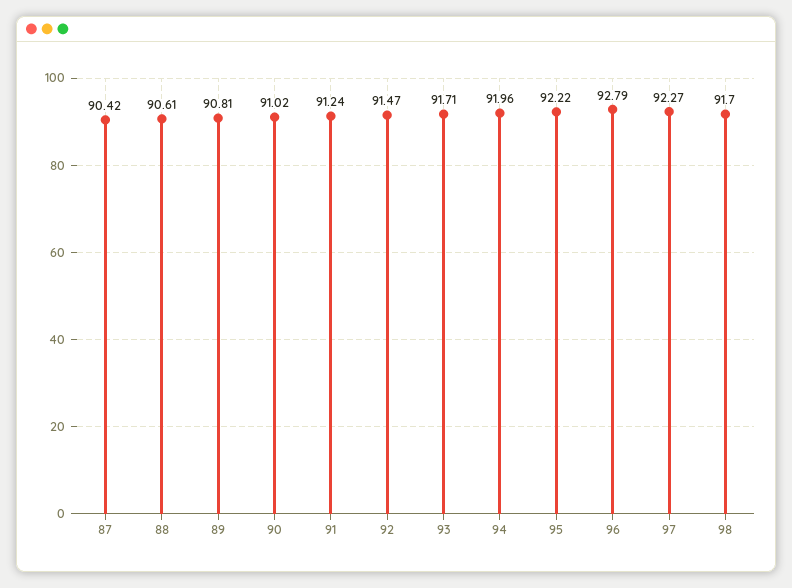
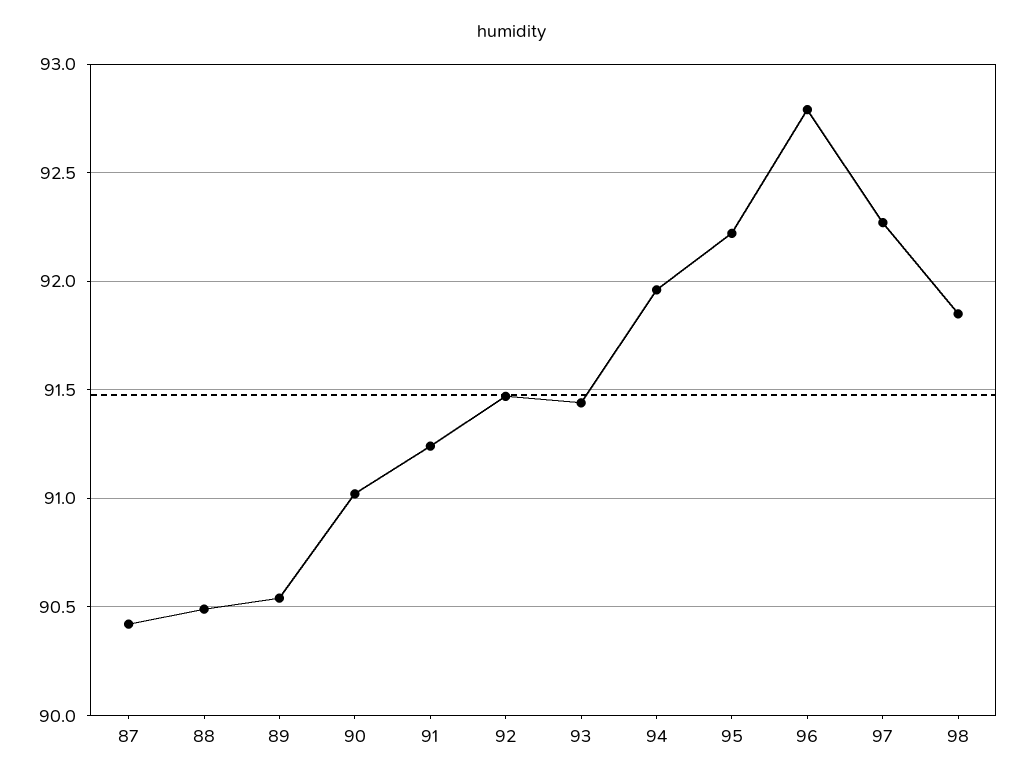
88: 90.61 -> 90.5
89: 90.81 -> 90.55
93: 91.71 -> 91.45
98: 91.7 -> 91.85

